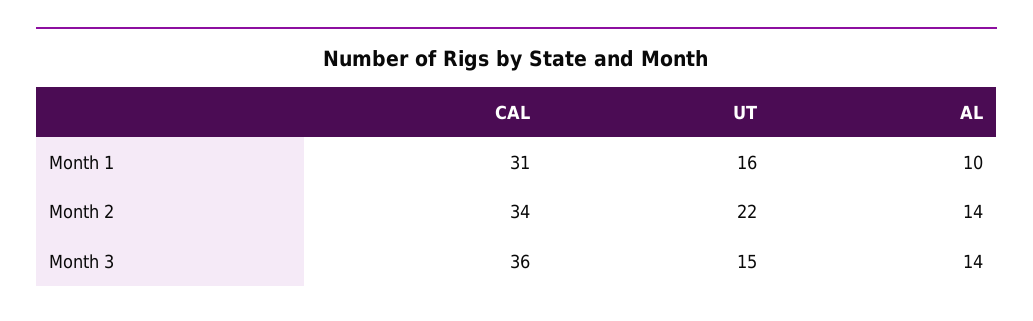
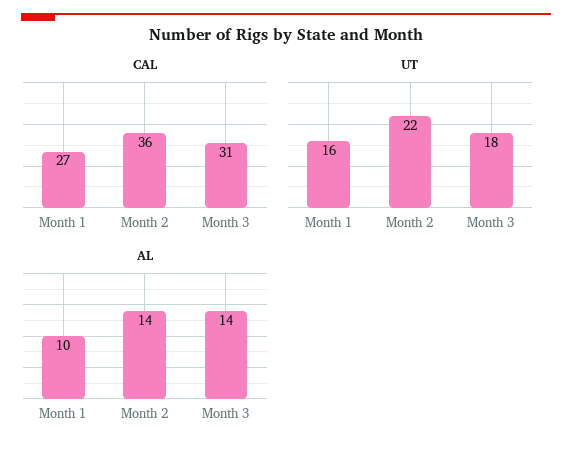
CAL, Month 1: 31 -> 27
CAL, Month 2: 34 -> 36
CAL, Month 3: 36 -> 31
UT, Month 3: 15 -> 18

